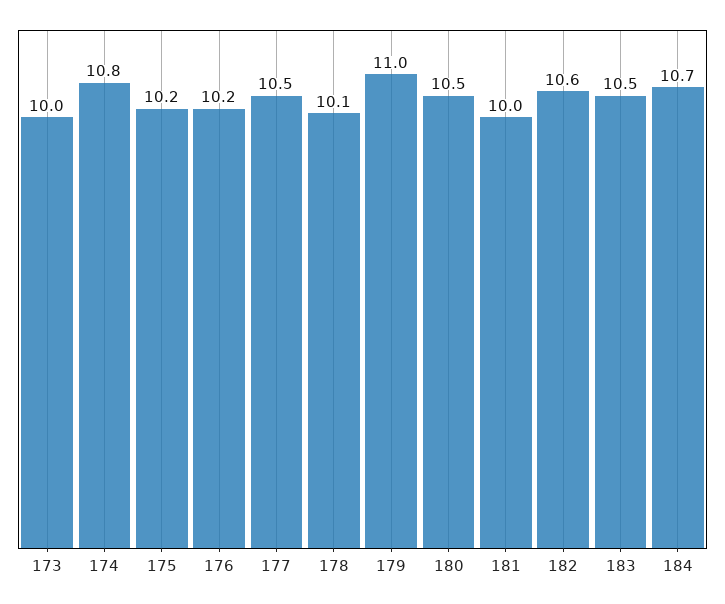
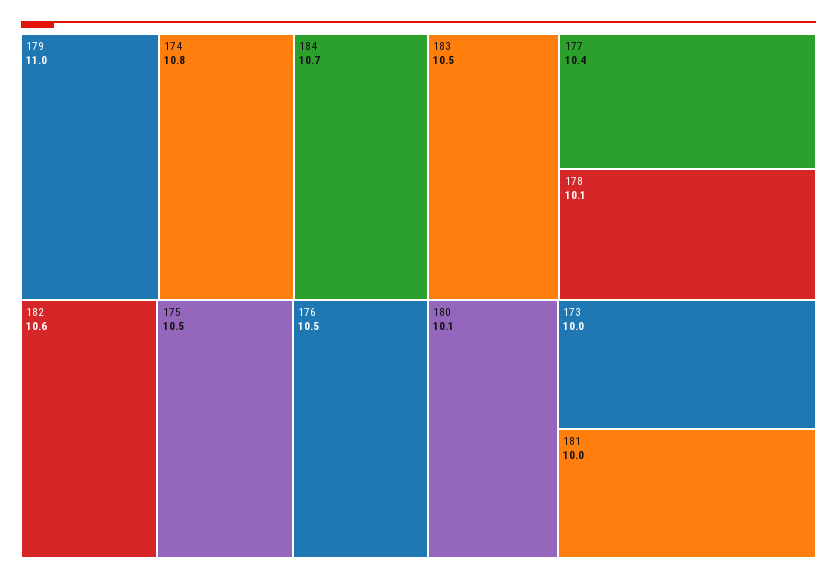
175: 10.2 -> 10.5
176: 10.2 -> 10.5
177: 10.5 -> 10.4
180: 10.5 -> 10.1

